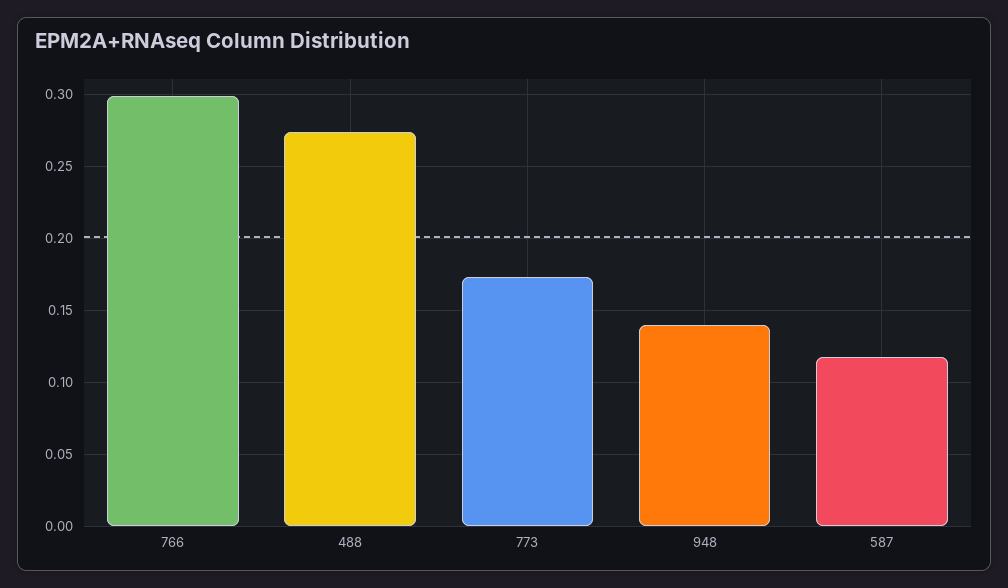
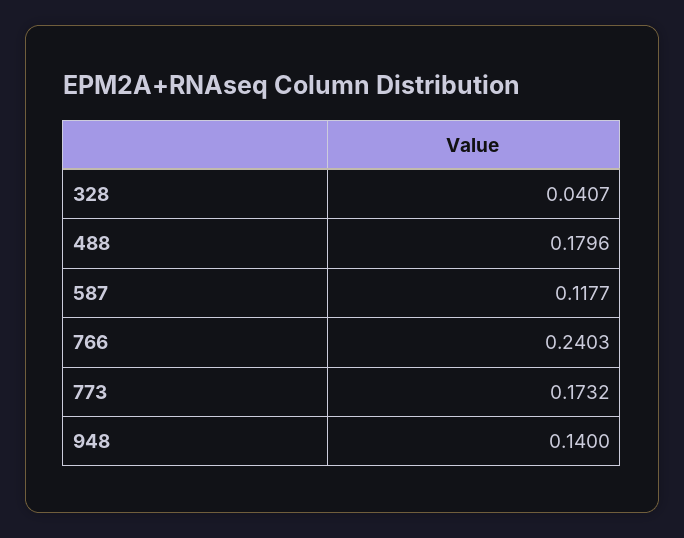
766: 0.3 -> 0.2403
488: 0.275 -> 0.1796
328: none -> 0.0407

